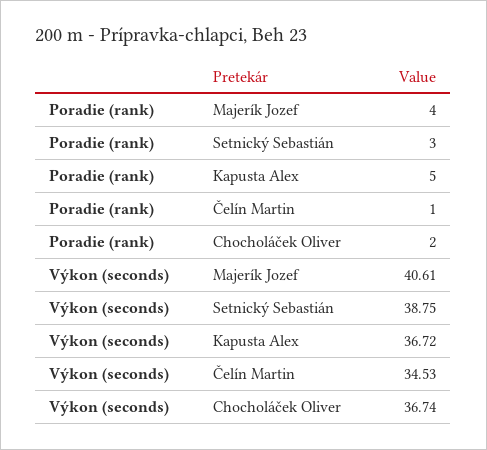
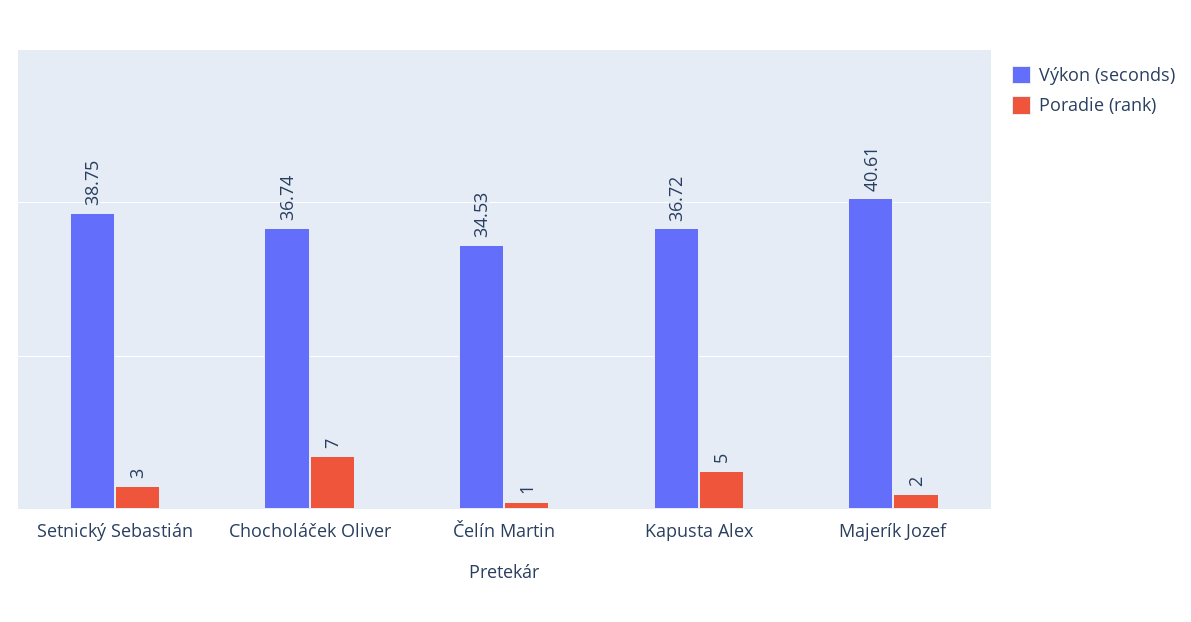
Poradie (rank), Majerík Jozef: 4 -> 2
Poradie (rank), Chocholáček Oliver: 2 -> 7

